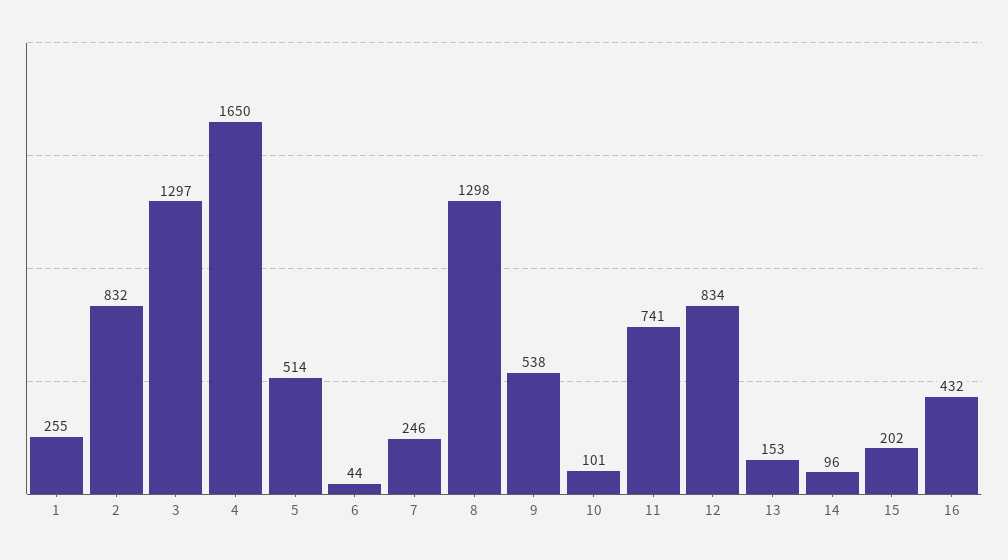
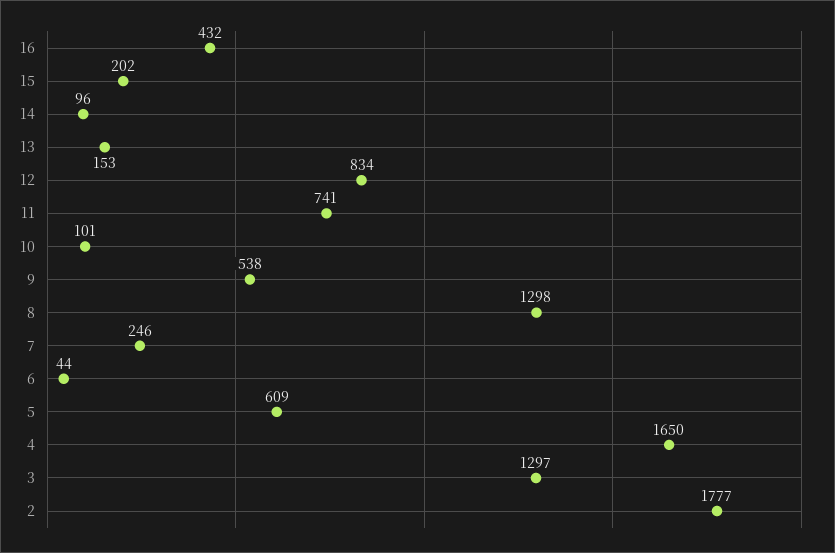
1: 255 -> none
2: 832 -> 1777
5: 514 -> 609

